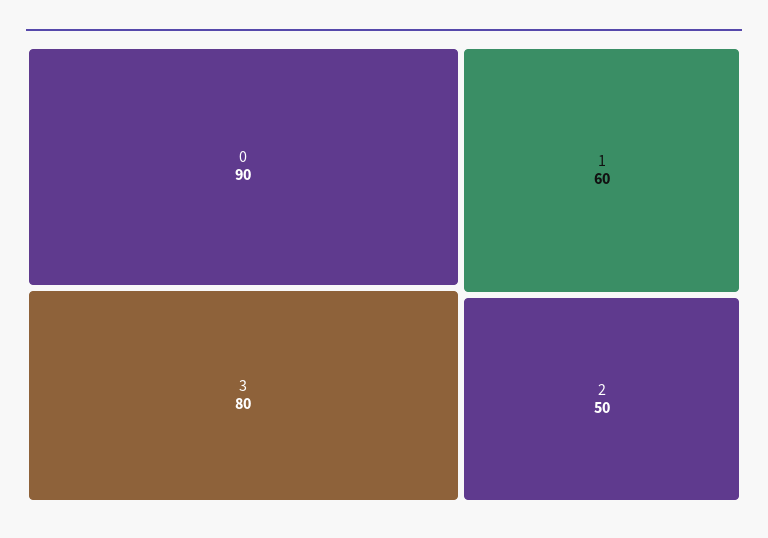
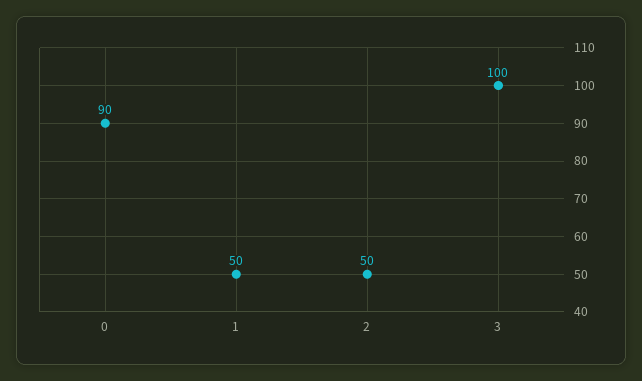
3: 80 -> 100
1: 60 -> 50

